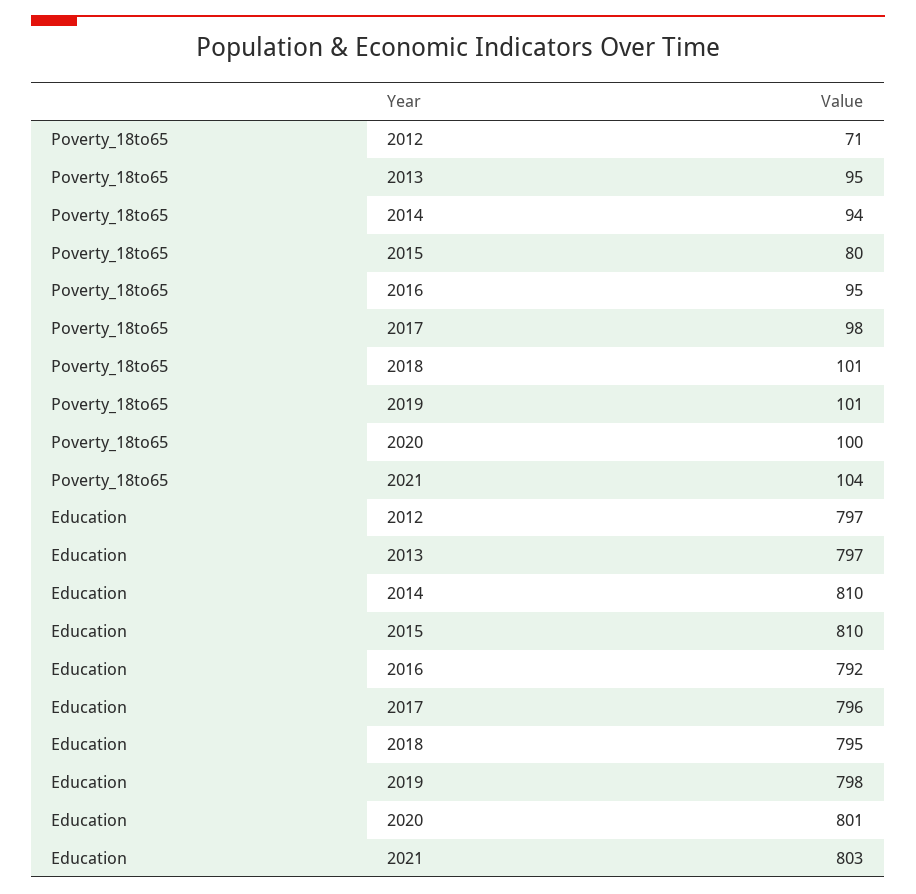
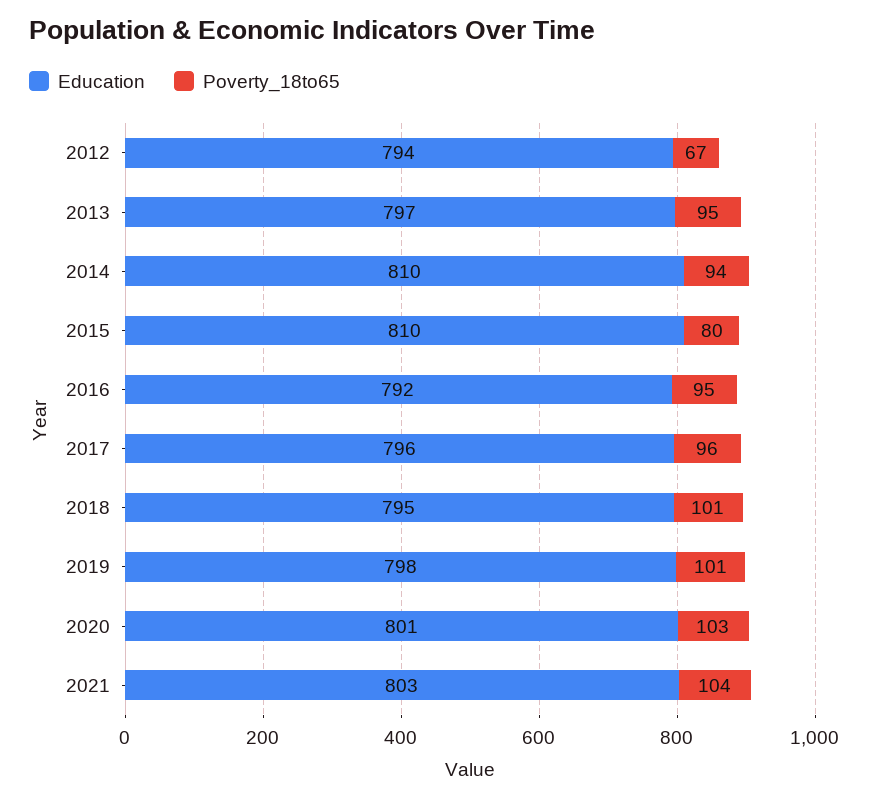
Poverty_18to65, 2012: 71 -> 67
Poverty_18to65, 2017: 98 -> 96
Poverty_18to65, 2020: 100 -> 103
Education, 2012: 797 -> 794

